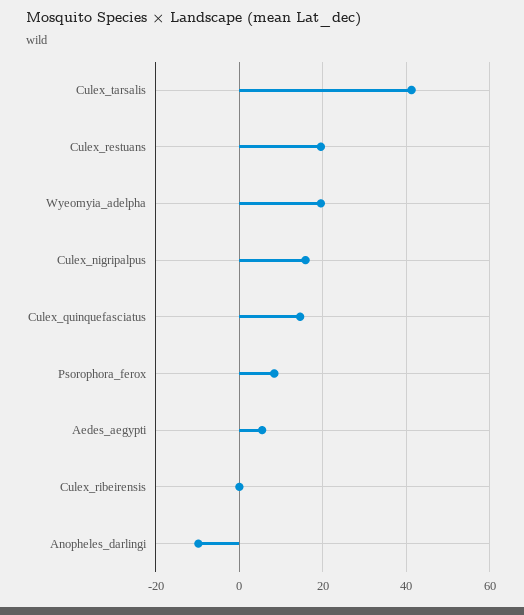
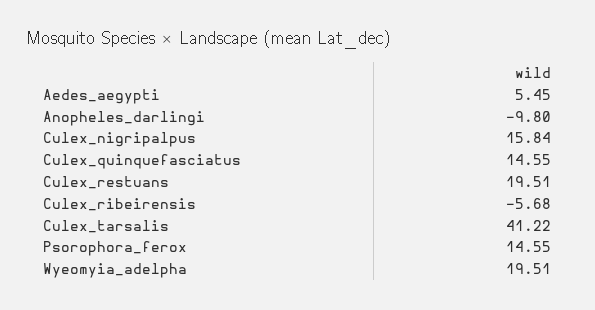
Psorophora_ferox: 8 -> 14.55
Culex_ribeirensis: 0 -> -5.68

